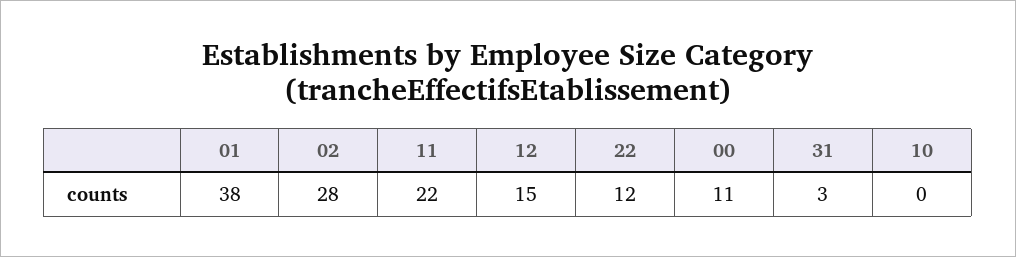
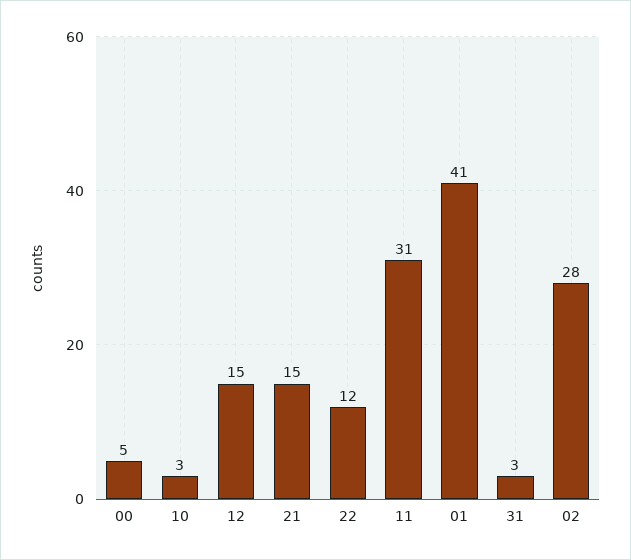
01: 38 -> 41
11: 22 -> 31
00: 11 -> 5
10: 0 -> 3
21: none -> 15

